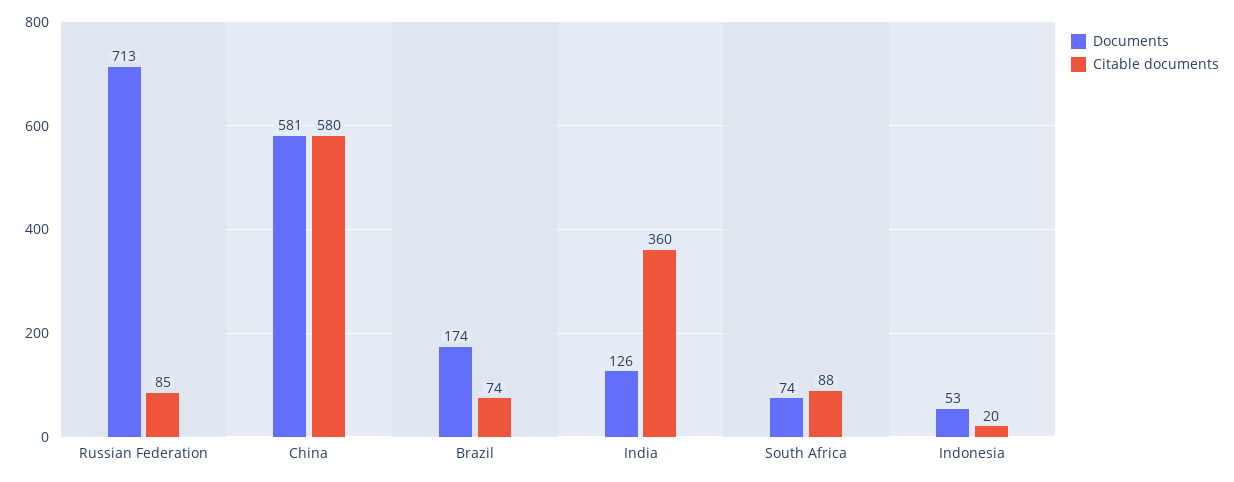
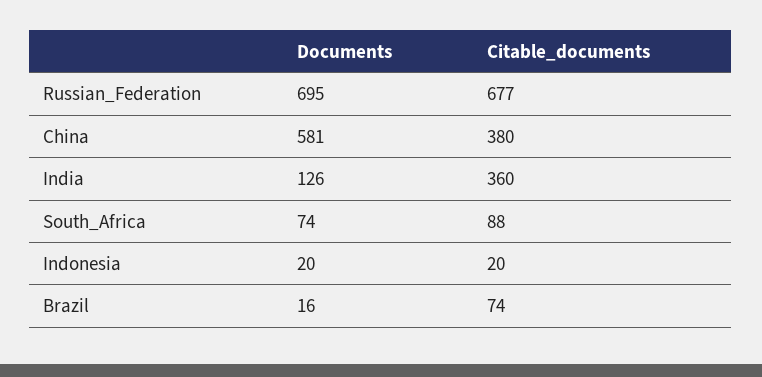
Documents, Russian Federation: 713 -> 695
Citable documents, Russian Federation: 85 -> 677
Citable documents, China: 580 -> 380
Documents, Brazil: 174 -> 16
Documents, Indonesia: 53 -> 20

